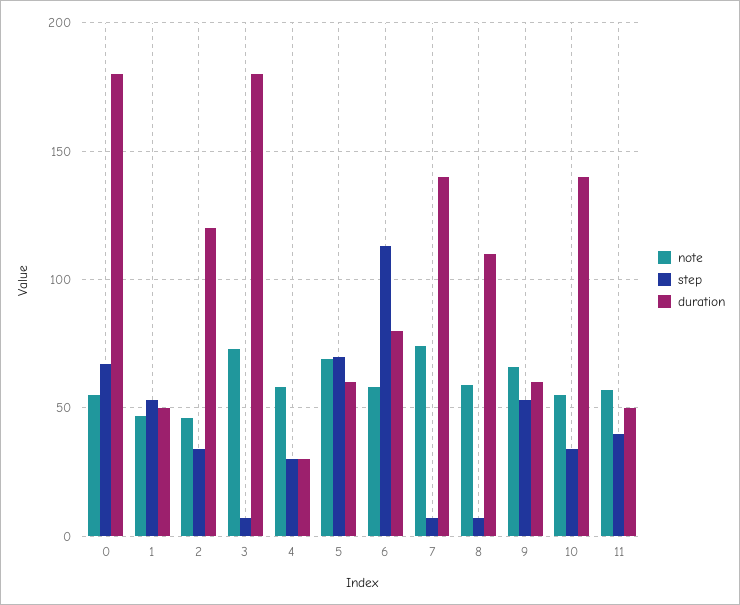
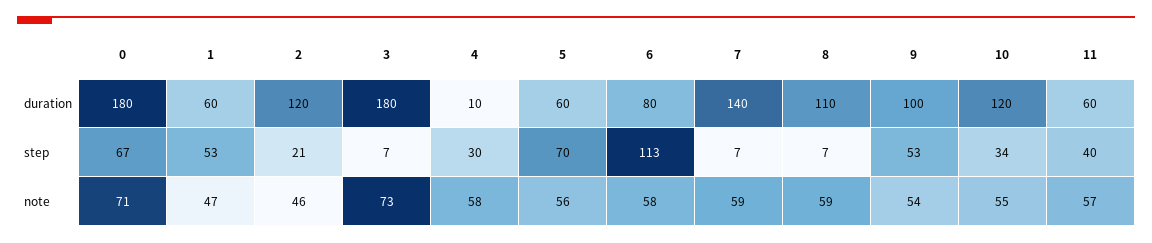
note, 0: 55 -> 71
duration, 1: 50 -> 60
step, 2: 35 -> 21
duration, 4: 30 -> 10
note, 5: 70 -> 56
note, 7: 75 -> 59
note, 9: 65 -> 54
duration, 9: 60 -> 100
duration, 10: 140 -> 120
duration, 11: 50 -> 60

